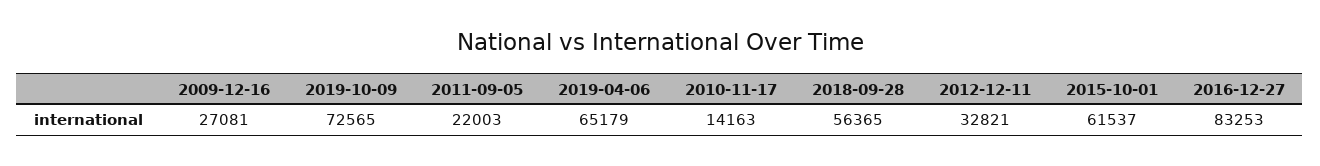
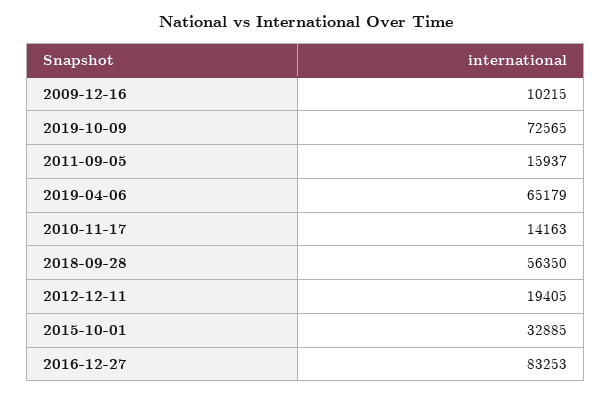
2009-12-16: 27081 -> 10215
2011-09-05: 22003 -> 15937
2018-09-28: 56365 -> 56350
2012-12-11: 32821 -> 19405
2015-10-01: 61537 -> 32885

